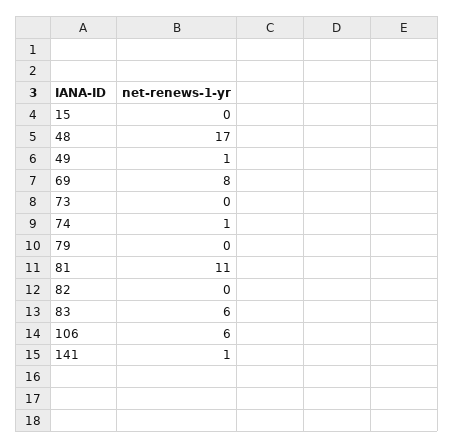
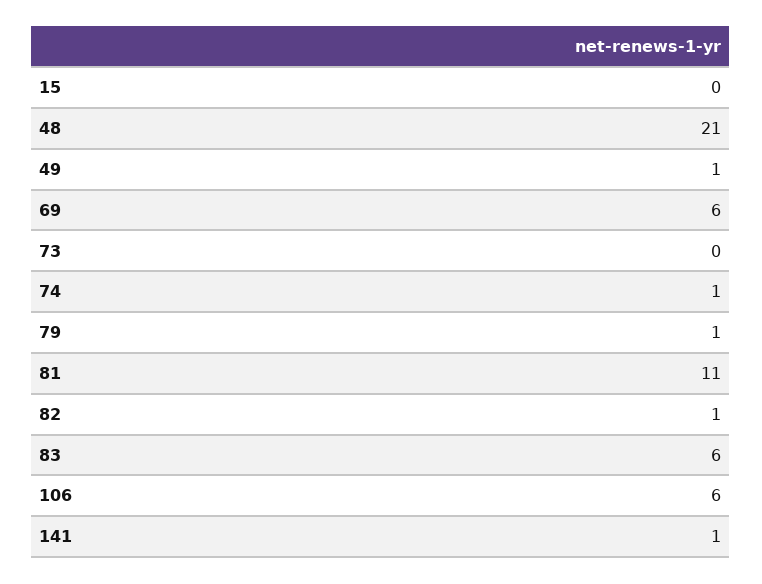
48: 17 -> 21
69: 8 -> 6
79: 0 -> 1
82: 0 -> 1

